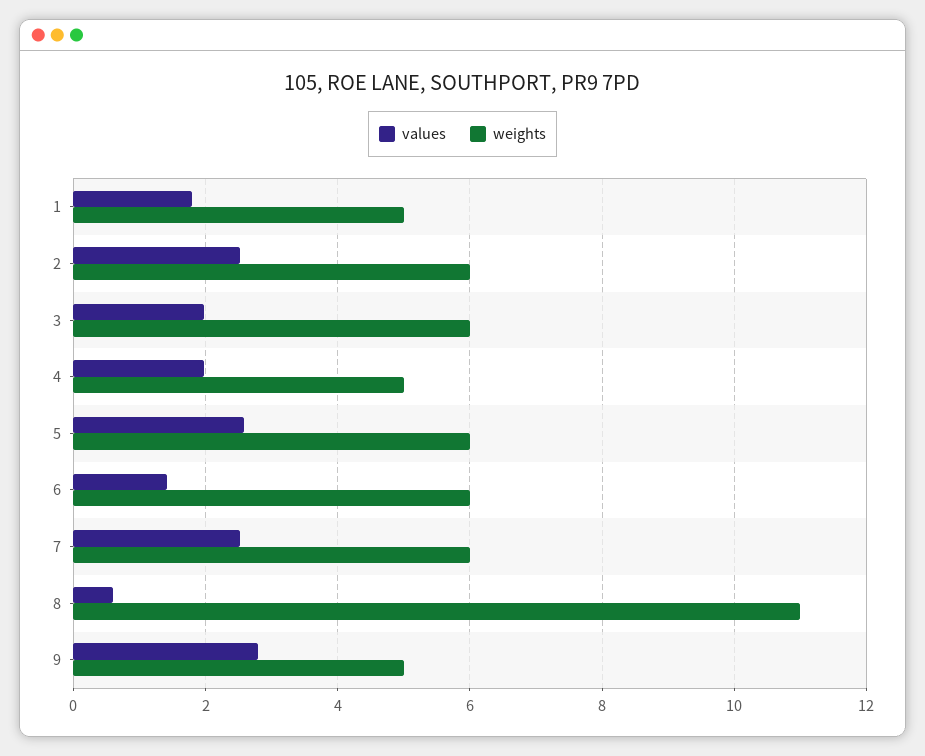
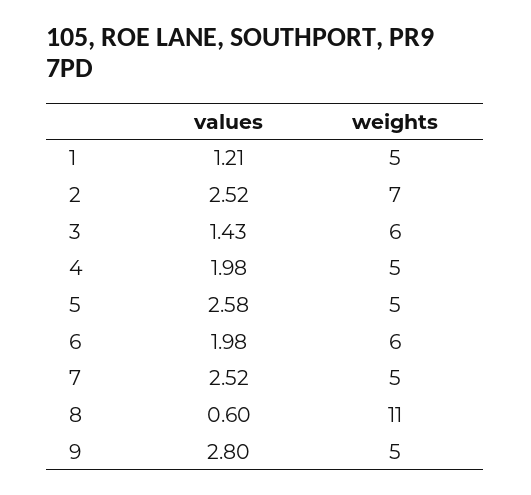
values, 1: 1.8 -> 1.21
weights, 2: 6 -> 7
values, 3: 2 -> 1.43
weights, 5: 6 -> 5
values, 6: 1.4 -> 1.98
weights, 7: 6 -> 5

